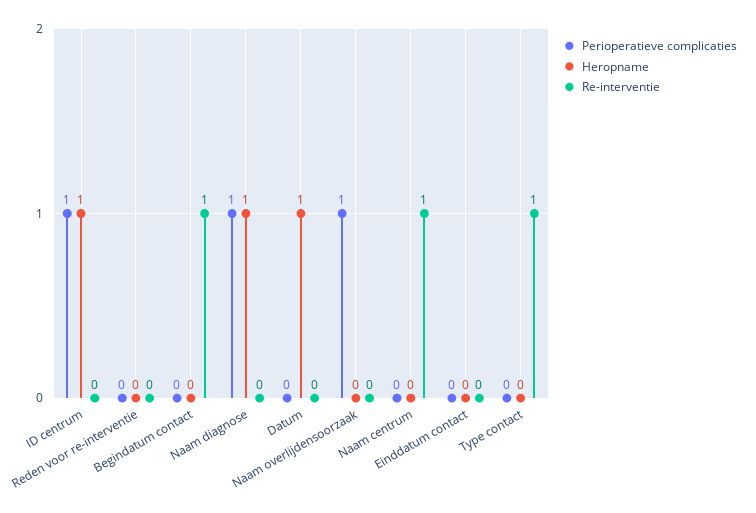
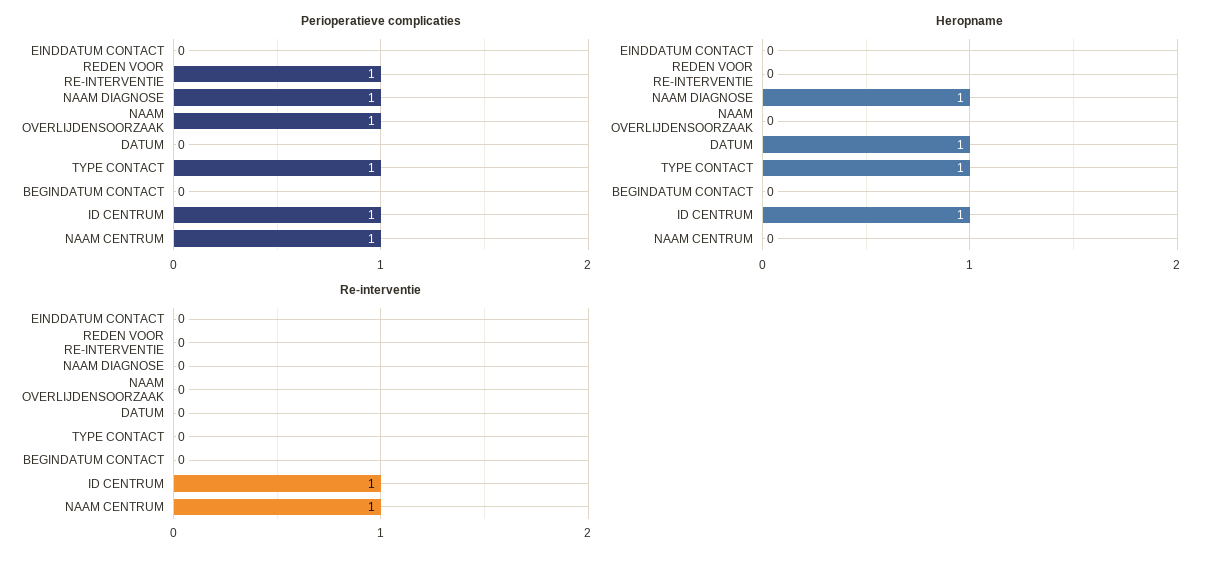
Re-interventie, ID centrum: 0 -> 1
Perioperatieve complicaties, Reden voor re-interventie: 0 -> 1
Re-interventie, Begindatum contact: 1 -> 0
Perioperatieve complicaties, Naam centrum: 0 -> 1
Perioperatieve complicaties, Type contact: 0 -> 1
Heropname, Type contact: 0 -> 1
Re-interventie, Type contact: 1 -> 0

